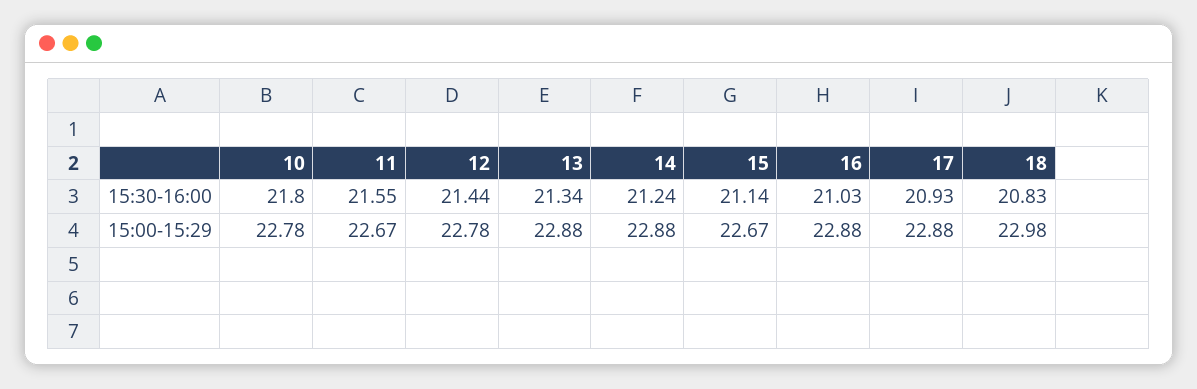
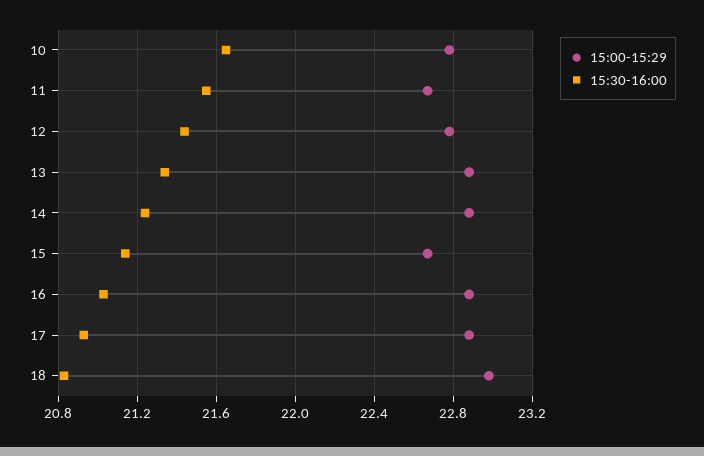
15:30-16:00, 10: 21.8 -> 21.65

